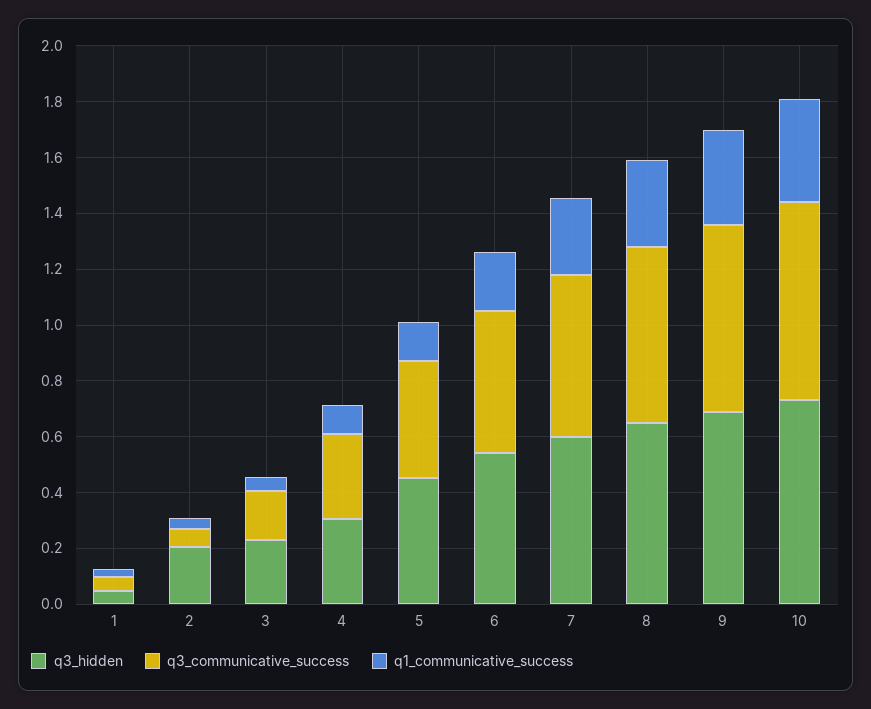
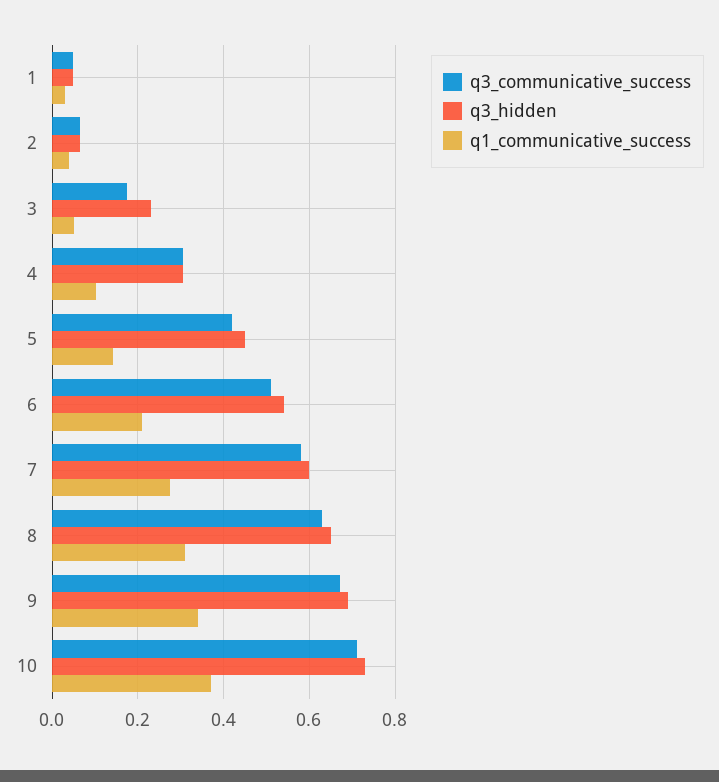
q3_hidden, 2: 0.2 -> 0.06

